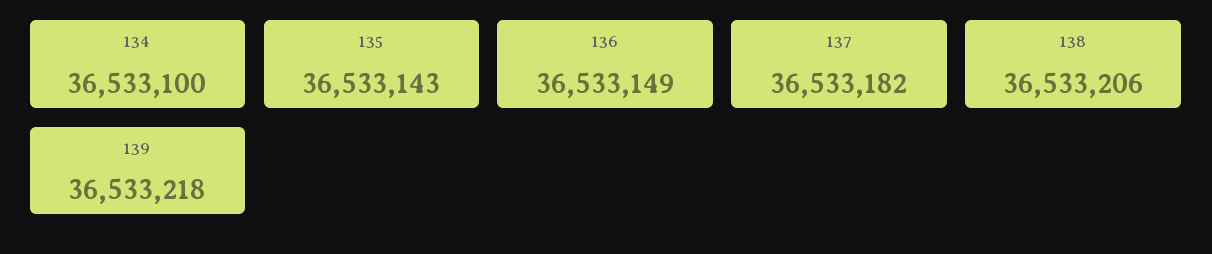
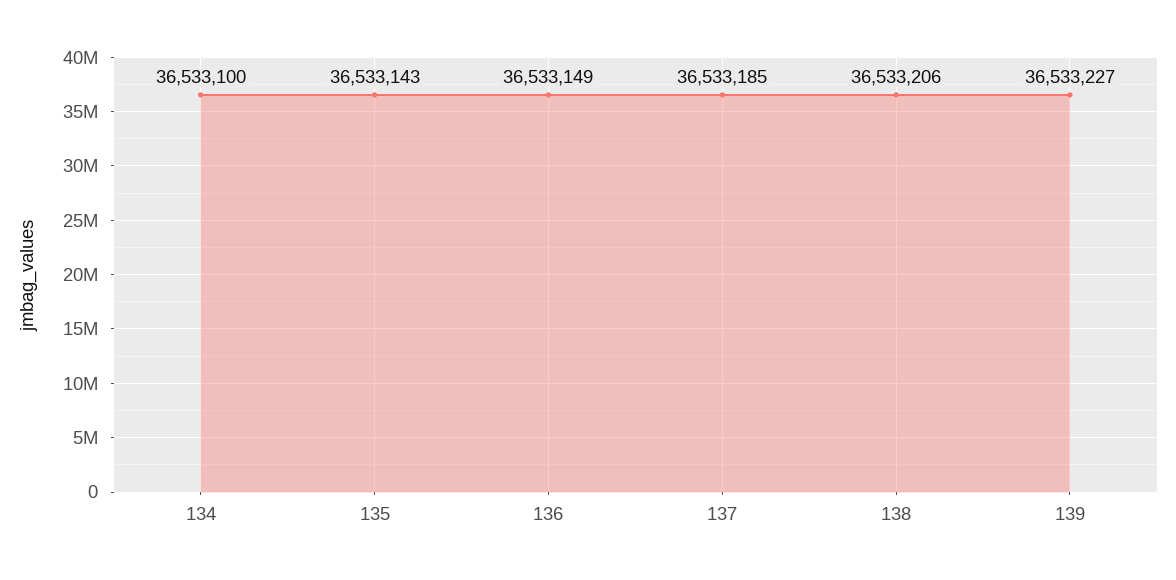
137: 36533182 -> 36533185
139: 36533218 -> 36533227

